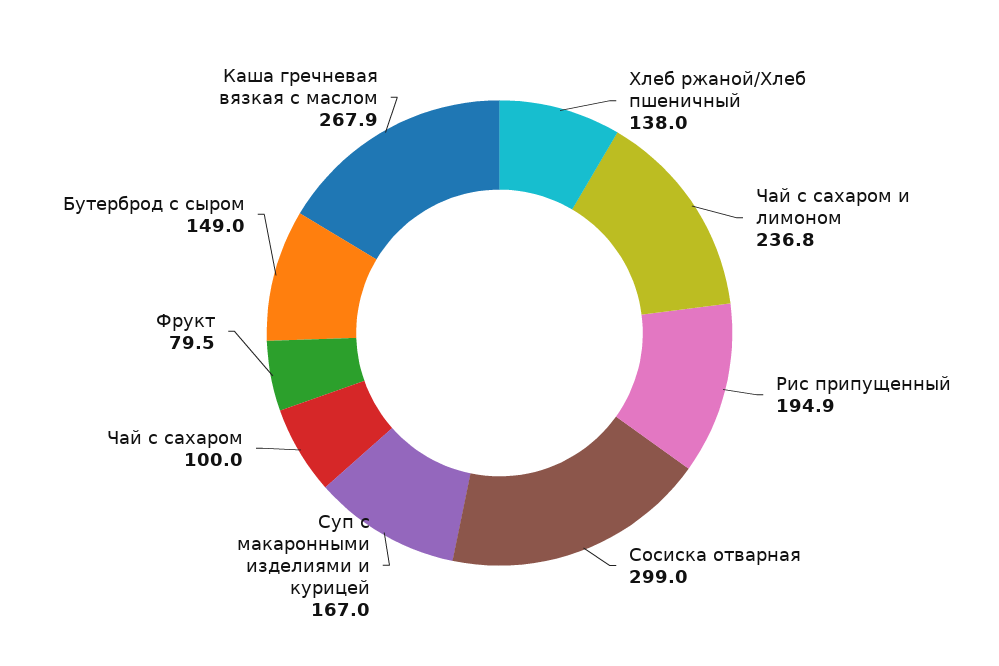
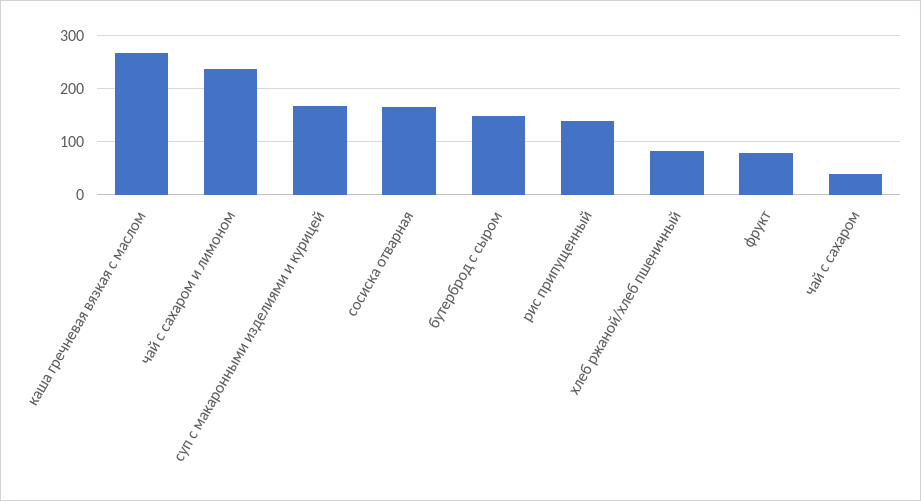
Хлеб ржаной/Хлеб пшеничный: 138 -> 80
Рис припущенный: 194.9 -> 140
Сосиска отварная: 299 -> 160
Чай с сахаром: 100 -> 40

